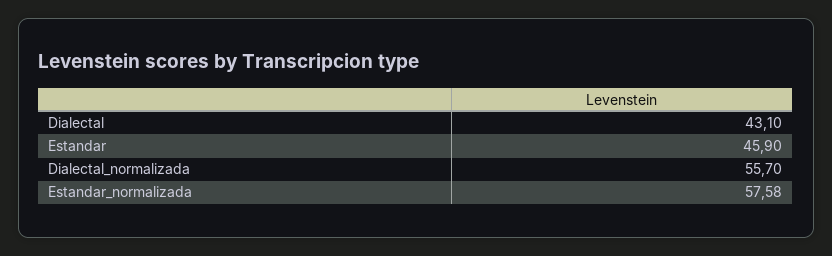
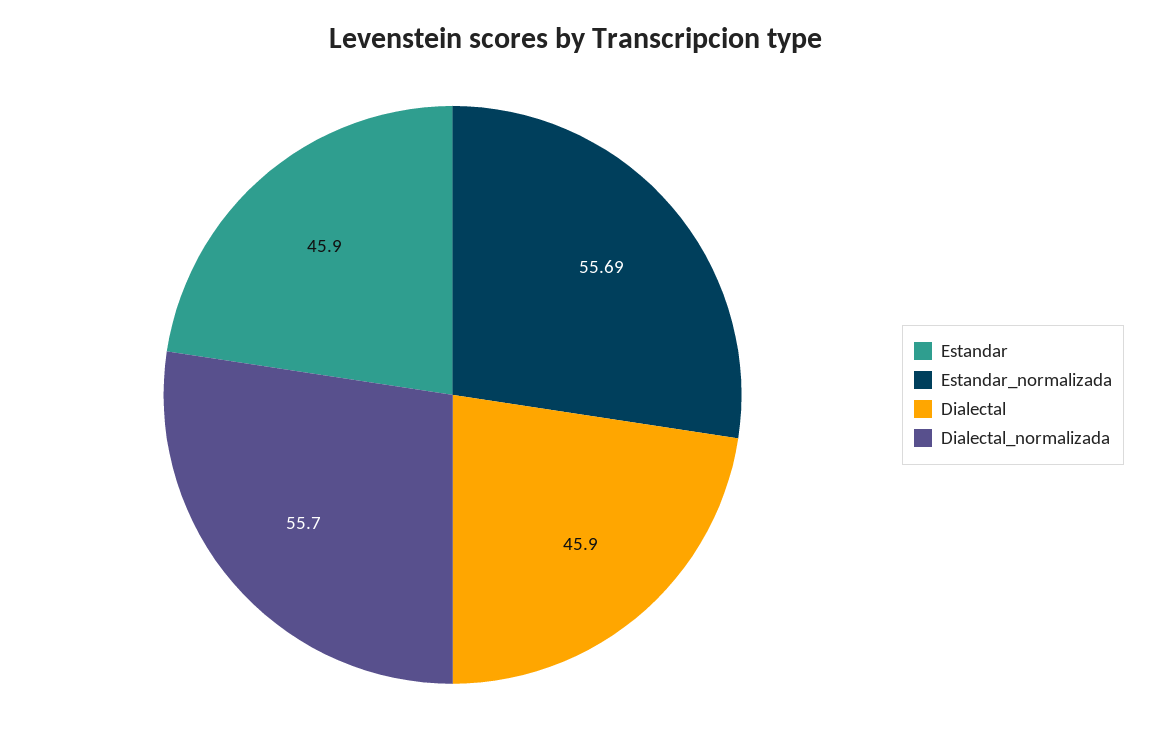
Dialectal: 43.1 -> 45.9
Estandar_normalizada: 57.58 -> 55.69

